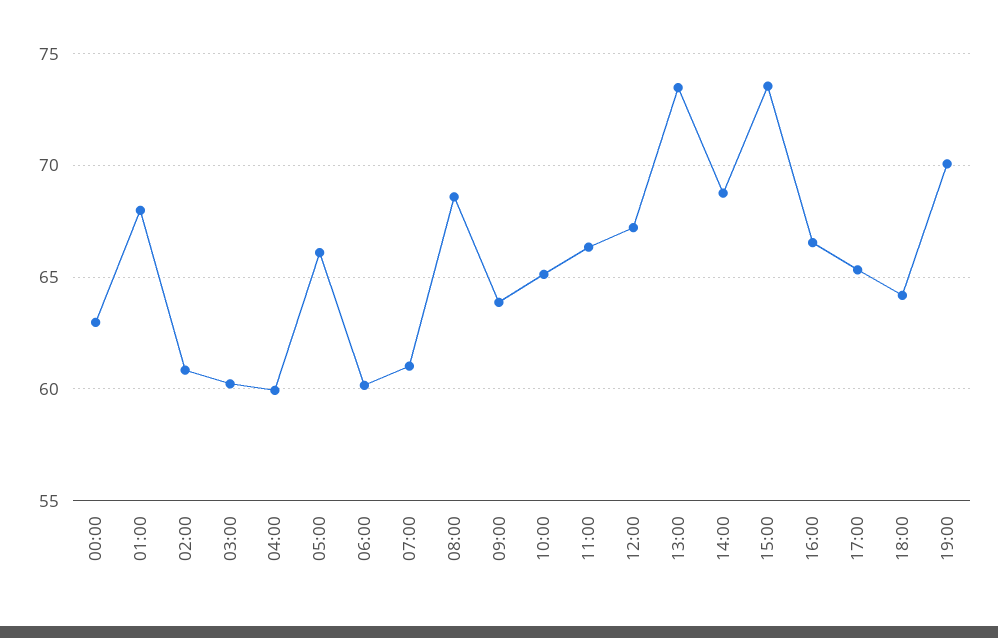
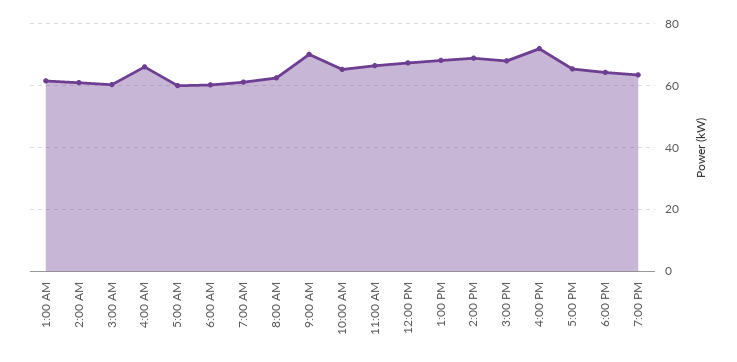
00:00: 63 -> none
01:00: 68 -> 62
04:00: 60 -> 66
05:00: 66 -> 60
08:00: 68.5 -> 62
09:00: 64 -> 70
13:00: 73.5 -> 68
15:00: 73.5 -> 68
16:00: 66.5 -> 72
19:00: 70 -> 64

